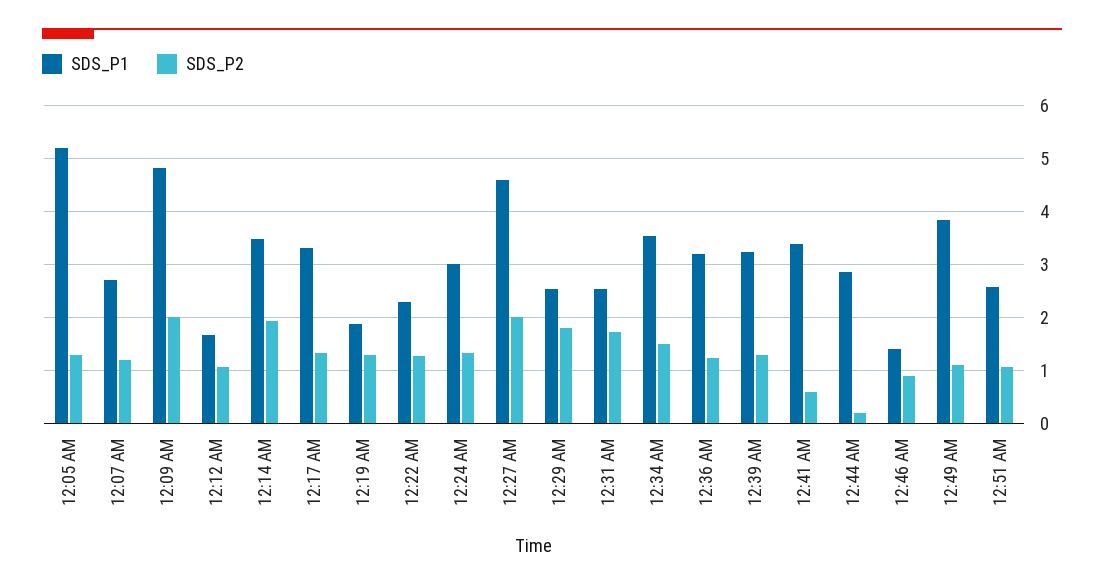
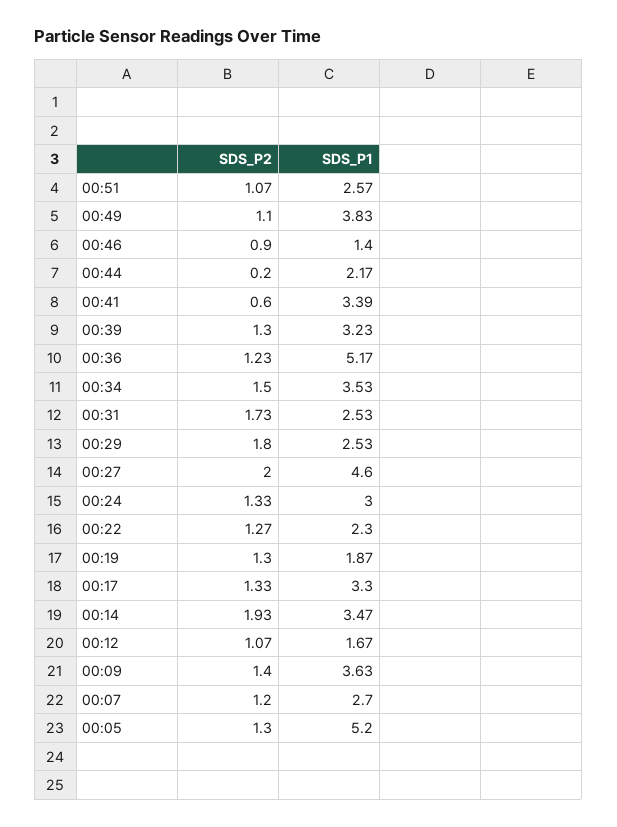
SDS_P1, 12:09 AM: 4.8 -> 3.63
SDS_P2, 12:09 AM: 2 -> 1.4
SDS_P1, 12:36 AM: 3.2 -> 5.17
SDS_P1, 12:44 AM: 2.8 -> 2.17

